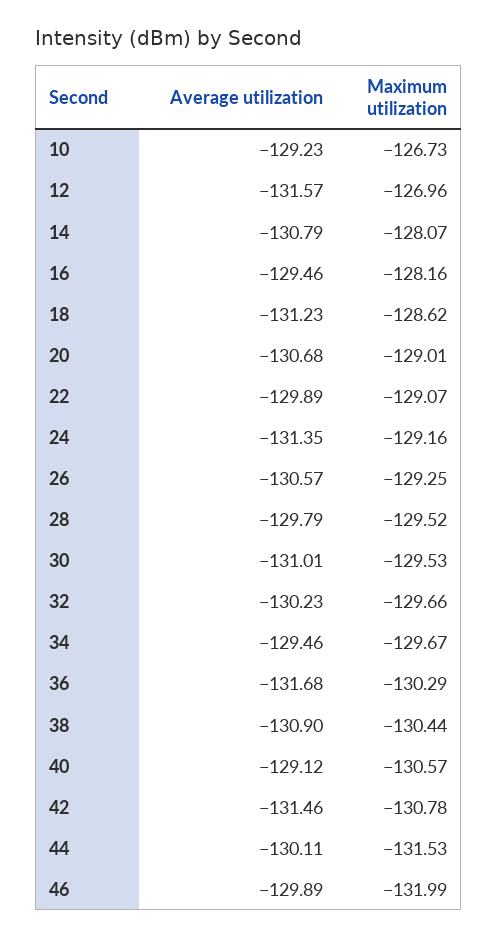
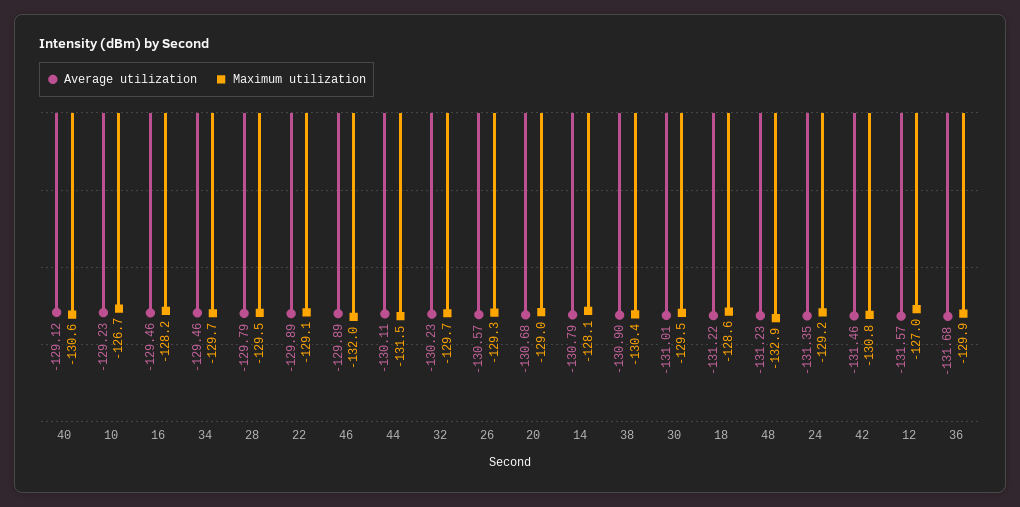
Average utilization, 18: -131.23 -> -131.22
Maximum utilization, 36: -130.29 -> -129.9
Average utilization, 48: none -> -131.23
Maximum utilization, 48: none -> -132.9

